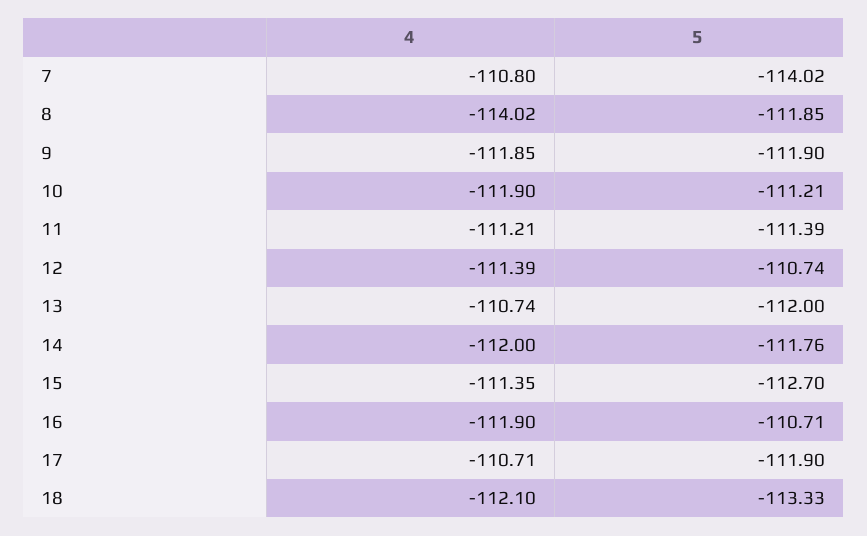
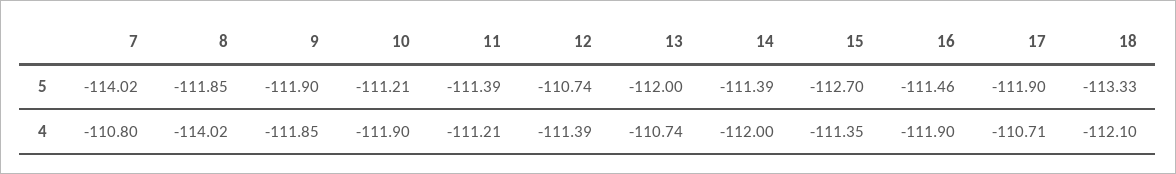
5, 14: -111.76 -> -111.39
5, 16: -110.71 -> -111.46

